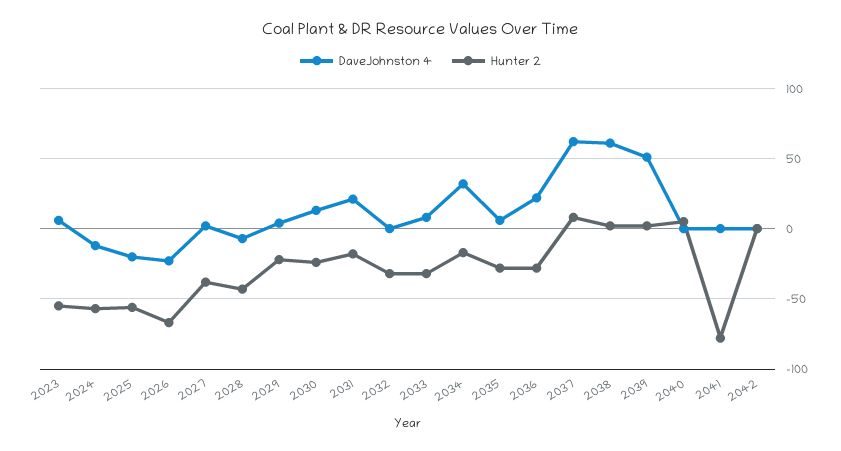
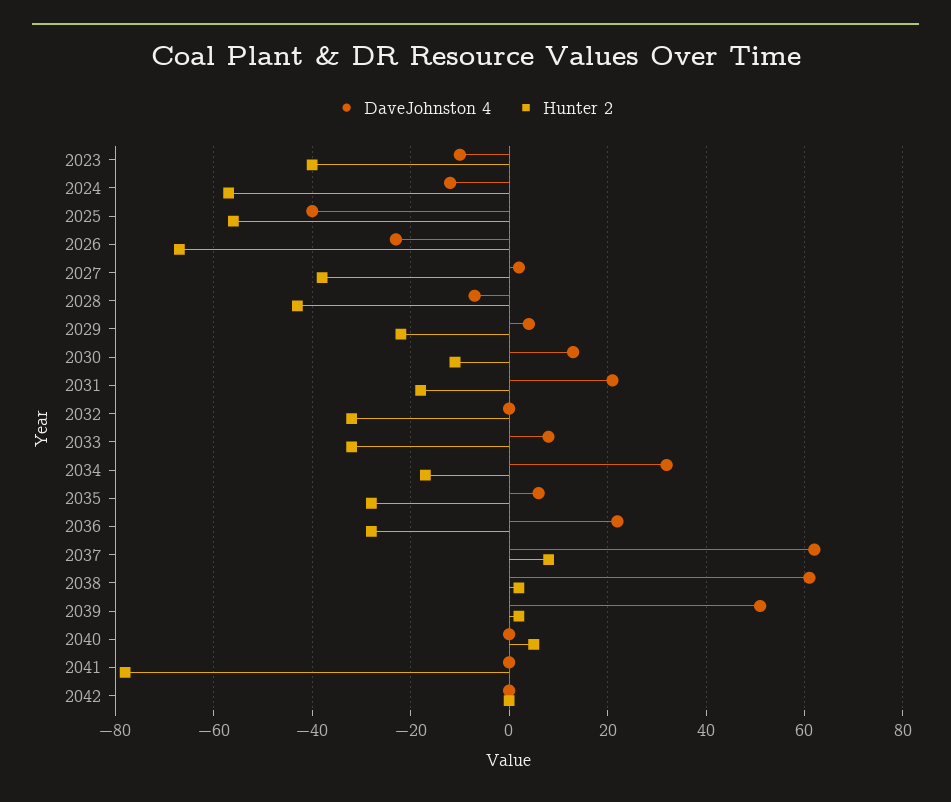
DaveJohnston 4, 2023: 5 -> -10
Hunter 2, 2023: -55 -> -40
DaveJohnston 4, 2025: -20 -> -40
Hunter 2, 2030: -25 -> -10

